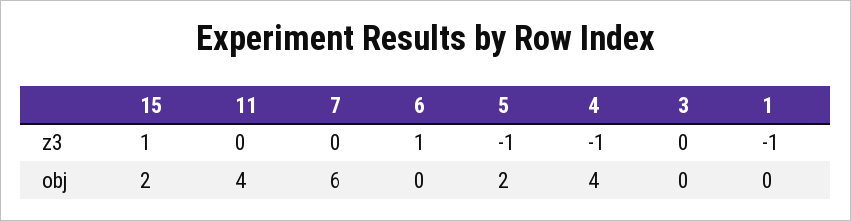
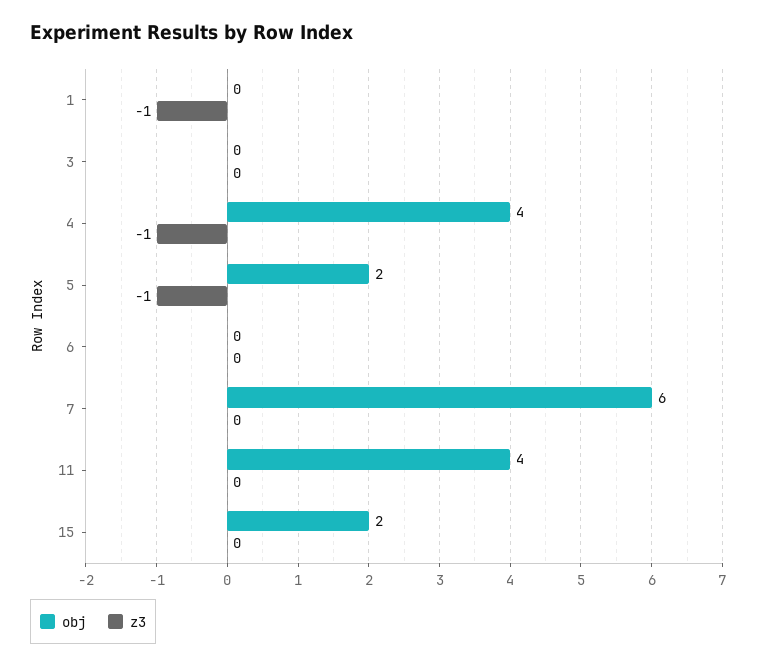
z3, 15: 1 -> 0
z3, 6: 1 -> 0

